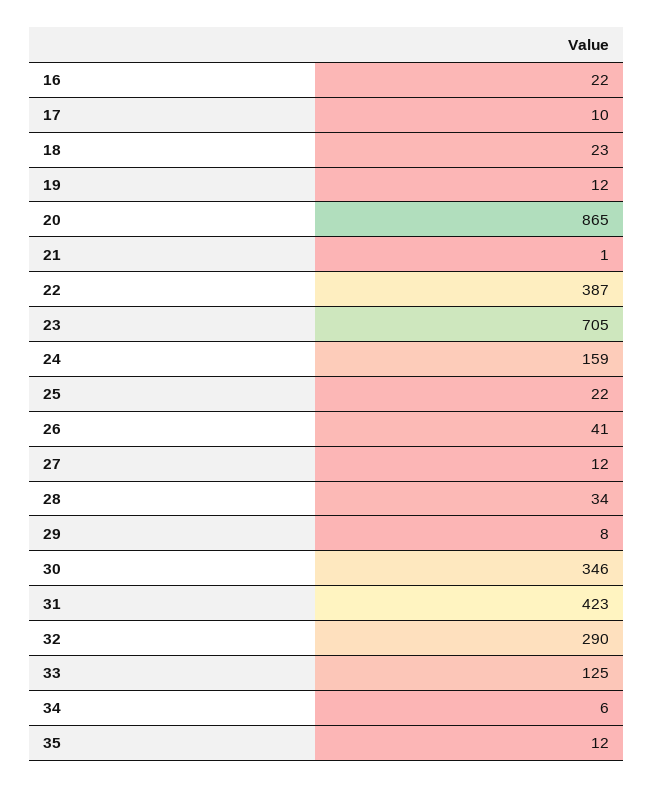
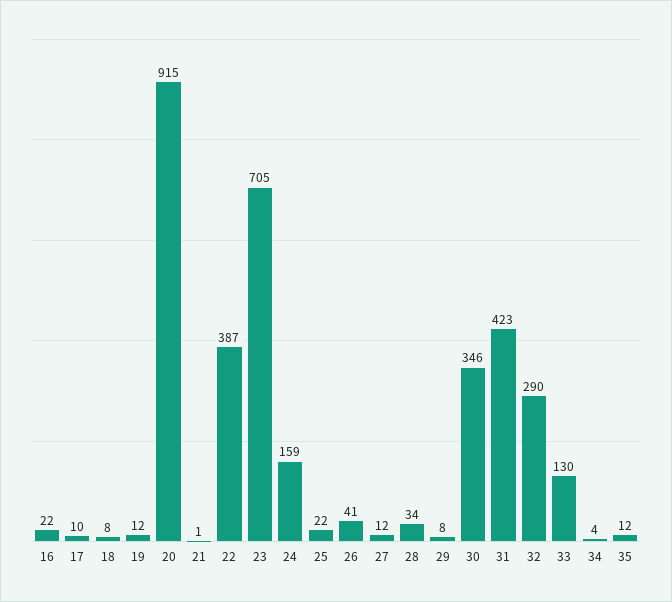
18: 23 -> 8
20: 865 -> 915
33: 125 -> 130
34: 6 -> 4

